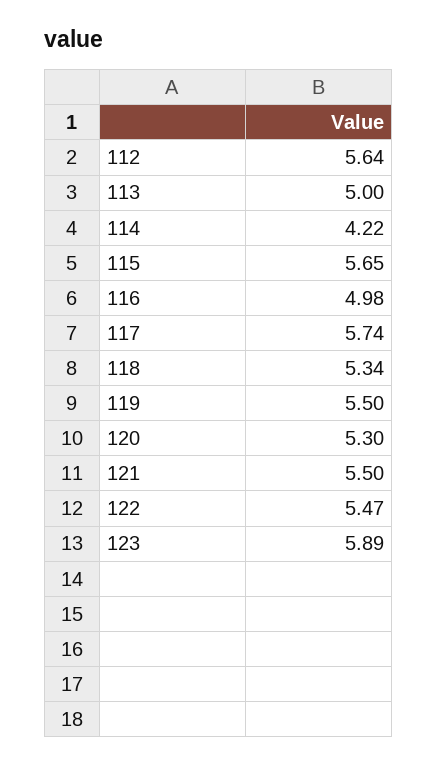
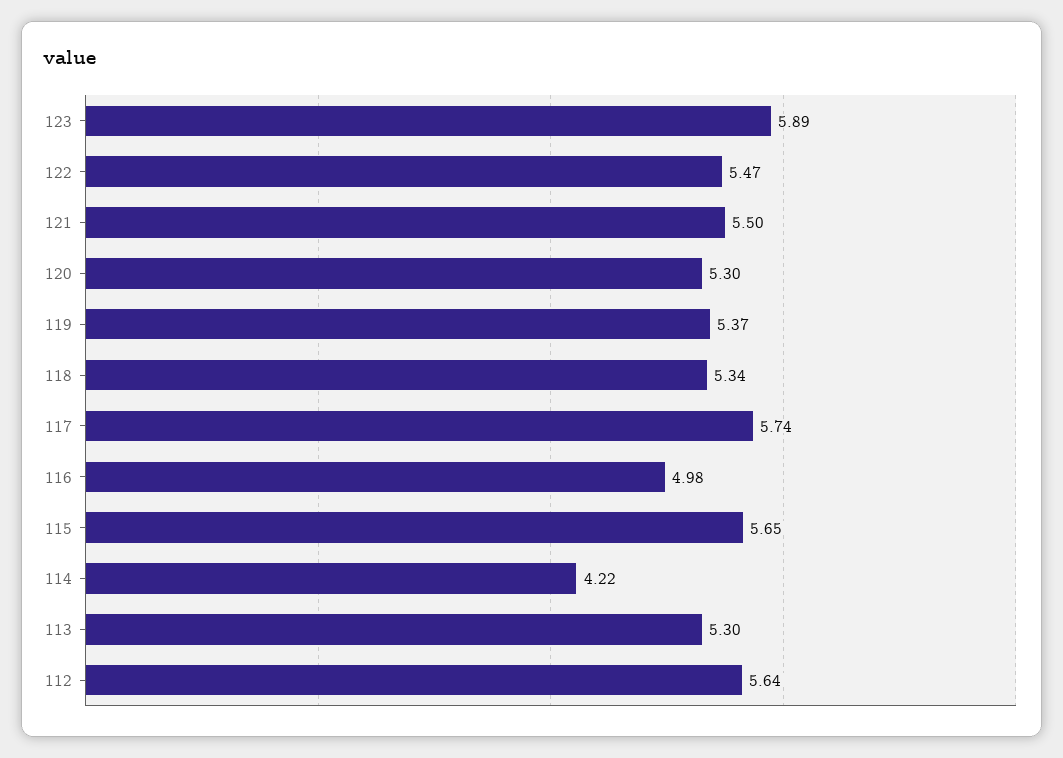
113: 5 -> 5.3
119: 5.5 -> 5.37

